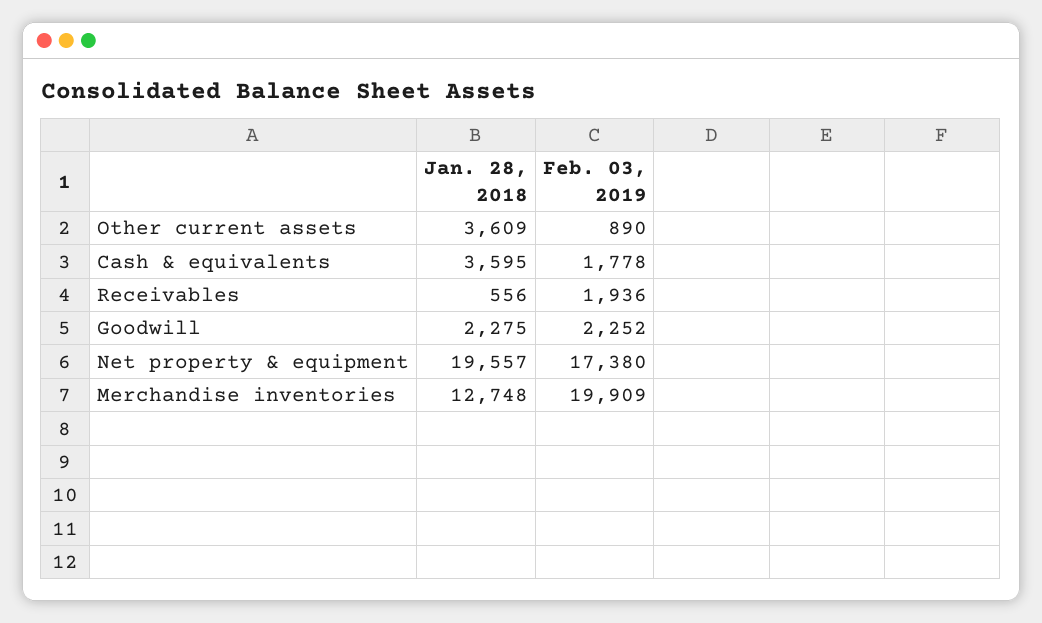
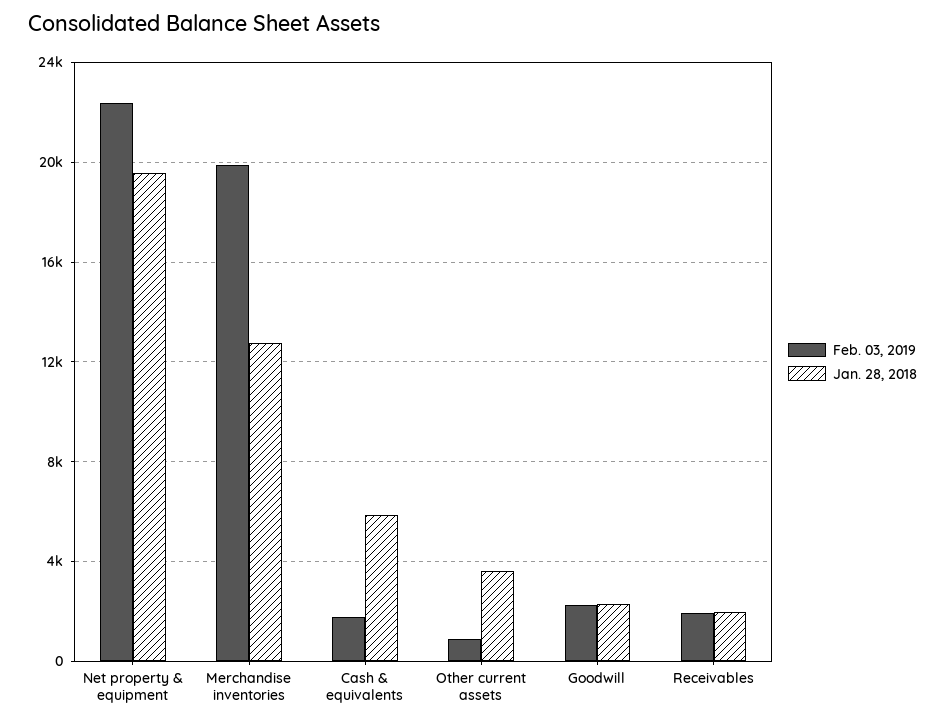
Jan. 28, 2018, Cash & equivalents: 3595 -> 6000
Jan. 28, 2018, Receivables: 556 -> 2000
Feb. 03, 2019, Net property & equipment: 17380 -> 22500

